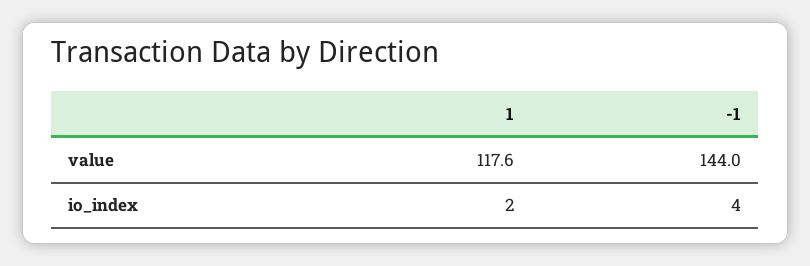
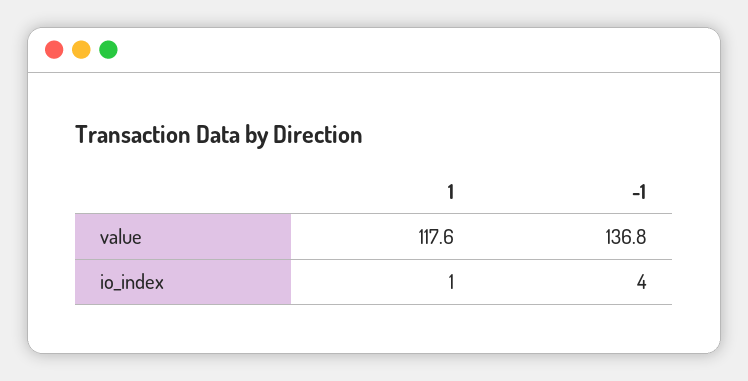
-1, value: 144 -> 136.8
1, io_index: 2 -> 1

